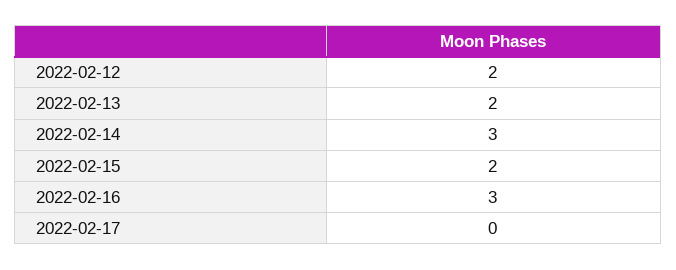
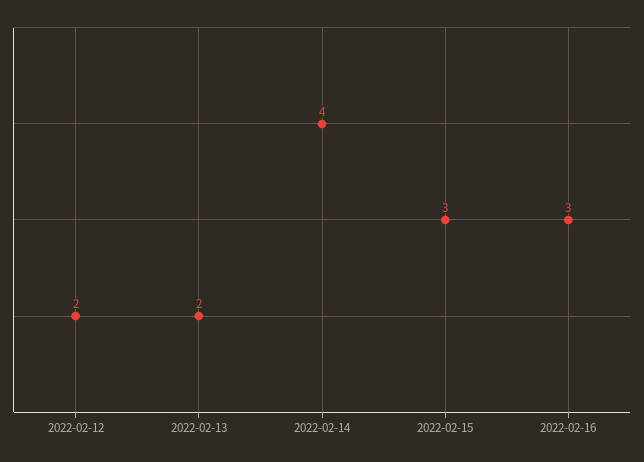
2022-02-14: 3 -> 4
2022-02-15: 2 -> 3
2022-02-17: 0 -> none

